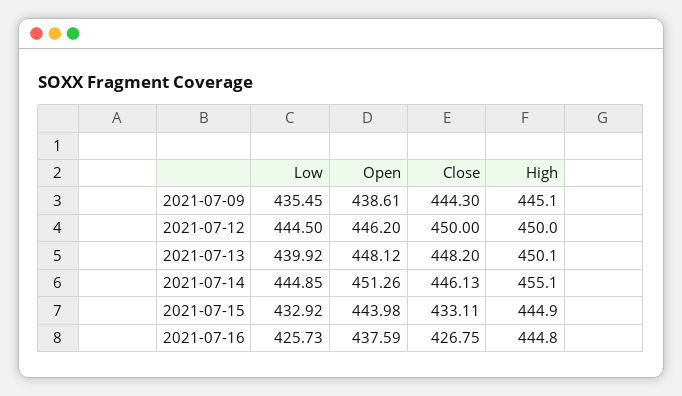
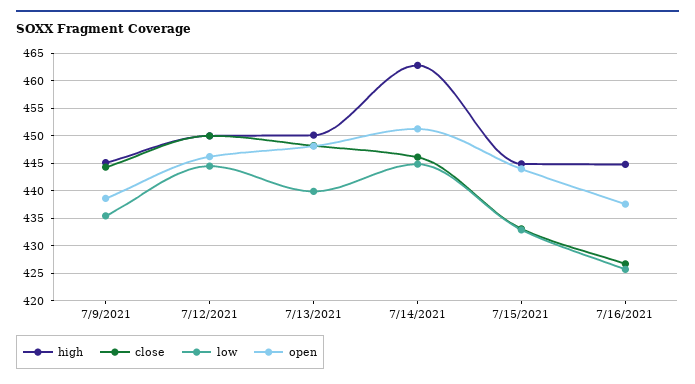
High, 2021-07-14: 455.1 -> 462.5

